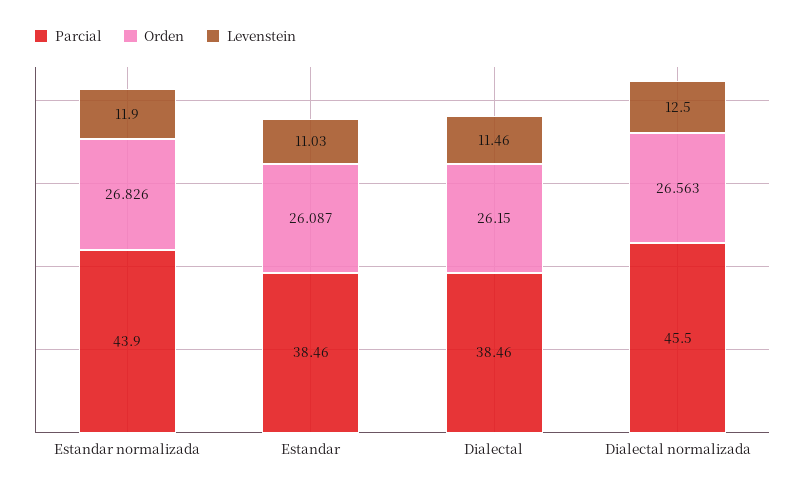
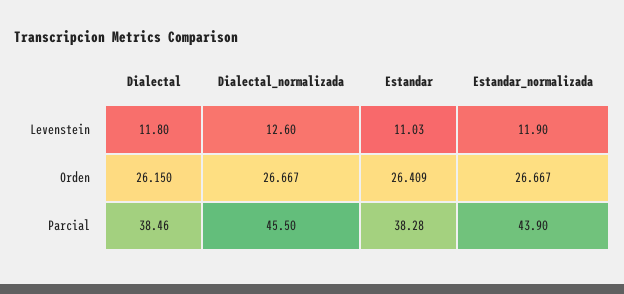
Orden, Estandar normalizada: 26.826 -> 26.667
Parcial, Estandar: 38.46 -> 38.28
Orden, Estandar: 26.087 -> 26.409
Levenstein, Dialectal: 11.46 -> 11.8
Orden, Dialectal normalizada: 26.563 -> 26.667
Levenstein, Dialectal normalizada: 12.5 -> 12.6

